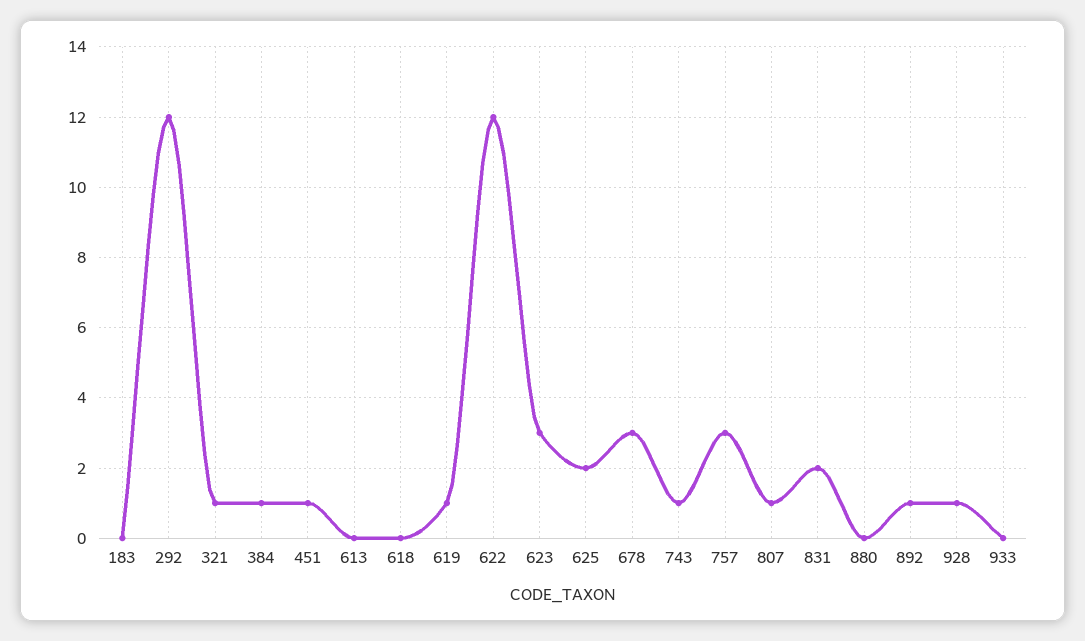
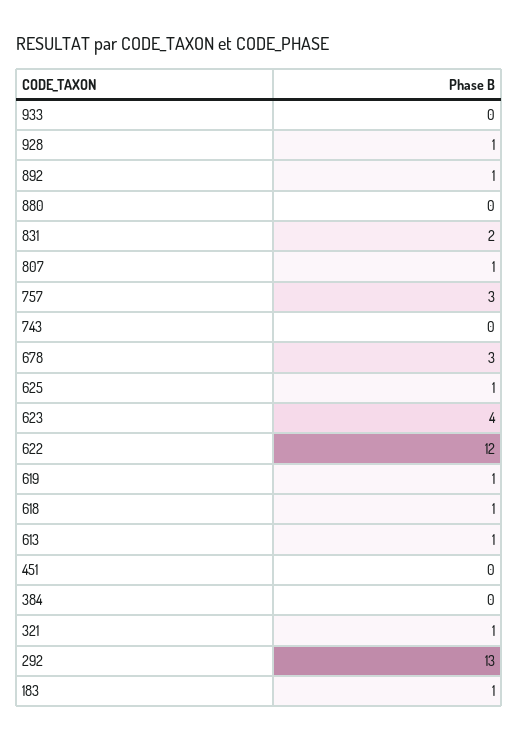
183: 0 -> 1
292: 12 -> 13
384: 1 -> 0
451: 1 -> 0
613: 0 -> 1
618: 0 -> 1
623: 3 -> 4
625: 2 -> 1
743: 1 -> 0

